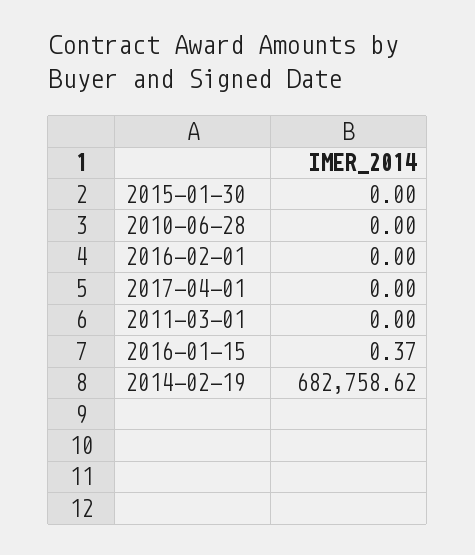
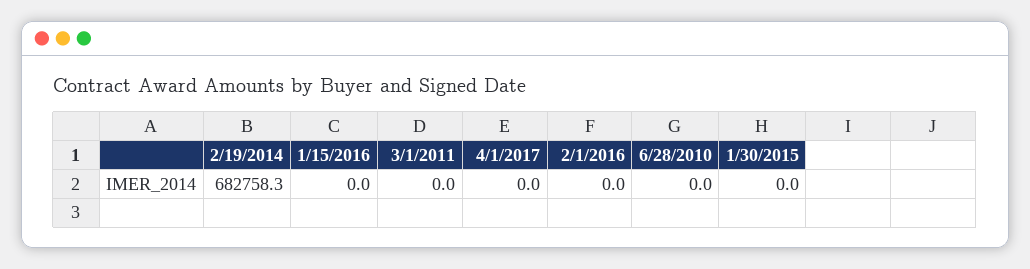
2016-01-15: 0.37 -> 0
2014-02-19: 682758.62 -> 682758.3

